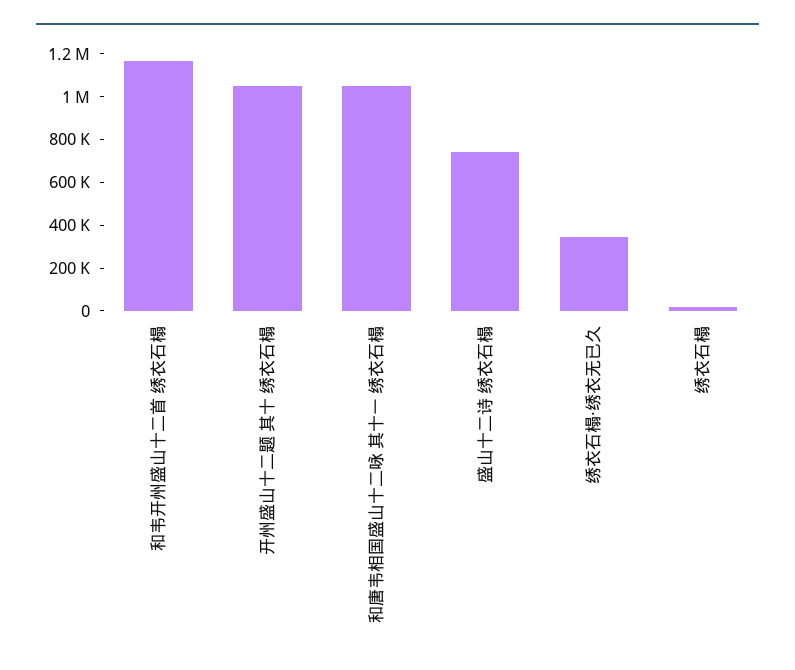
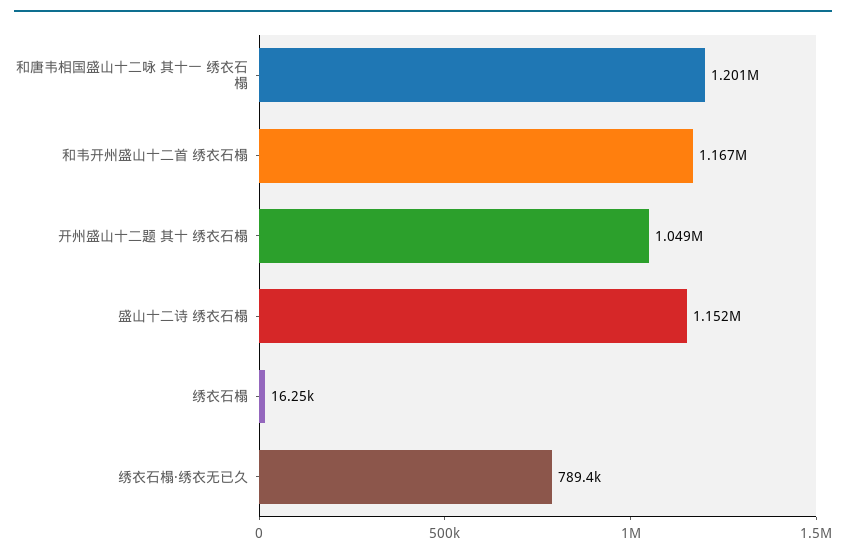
和唐韦相国盛山十二咏 其十一 绣衣石榻: 1050000 -> 1201000
盛山十二诗 绣衣石榻: 750000 -> 1152000
绣衣石榻·绣衣无已久: 350000 -> 789400

